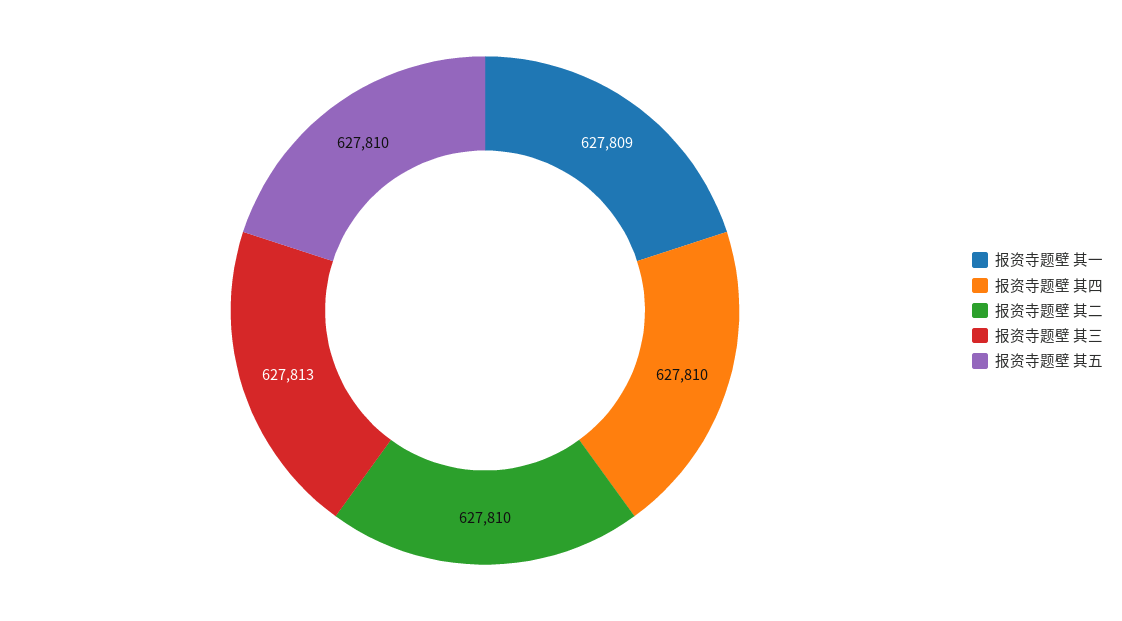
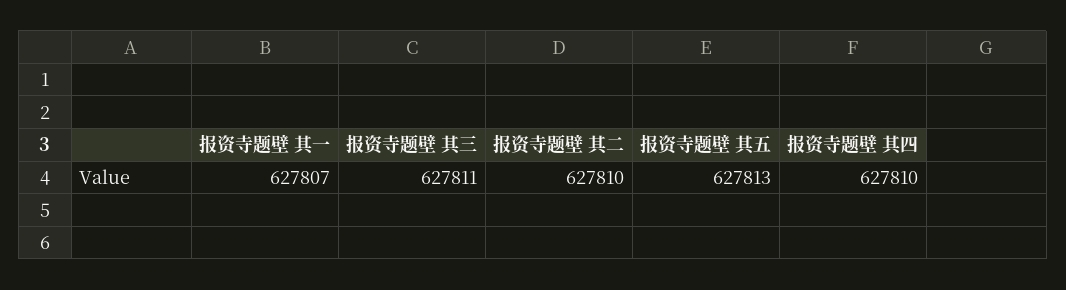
报资寺题壁 其一: 627809 -> 627807
报资寺题壁 其三: 627813 -> 627811
报资寺题壁 其五: 627810 -> 627813

